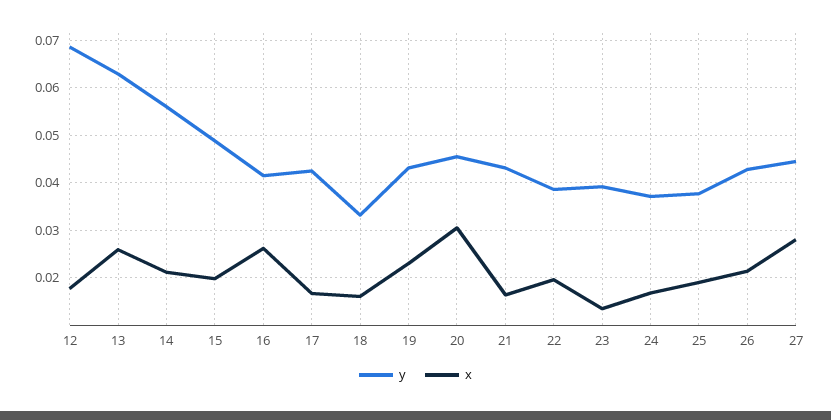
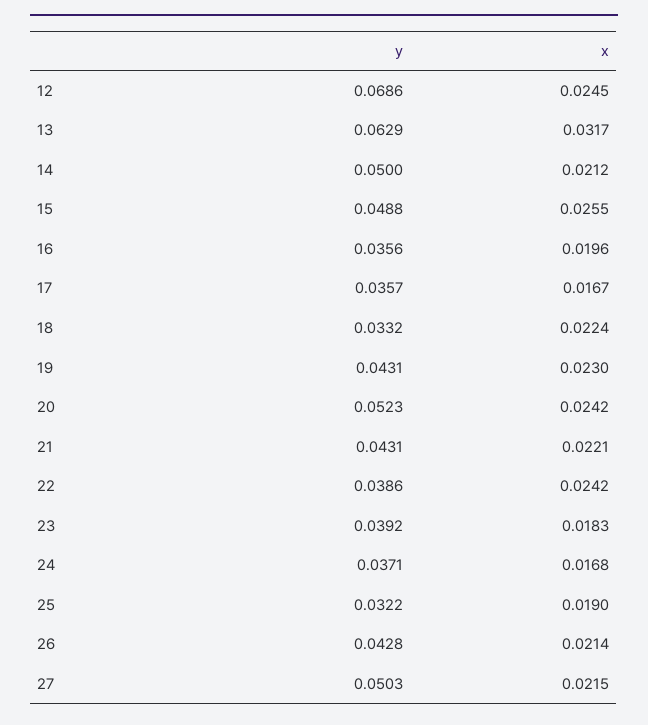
x, 12: 0.018 -> 0.0245
x, 13: 0.026 -> 0.0317
y, 14: 0.056 -> 0.05
x, 15: 0.02 -> 0.0255
y, 16: 0.042 -> 0.0356
x, 16: 0.026 -> 0.0196
y, 17: 0.042 -> 0.0357
x, 18: 0.016 -> 0.0224
y, 20: 0.046 -> 0.0523
x, 20: 0.03 -> 0.0242
x, 21: 0.016 -> 0.0221
x, 22: 0.02 -> 0.0242
x, 23: 0.014 -> 0.0183
y, 25: 0.038 -> 0.0322
y, 27: 0.044 -> 0.0503
x, 27: 0.028 -> 0.0215

